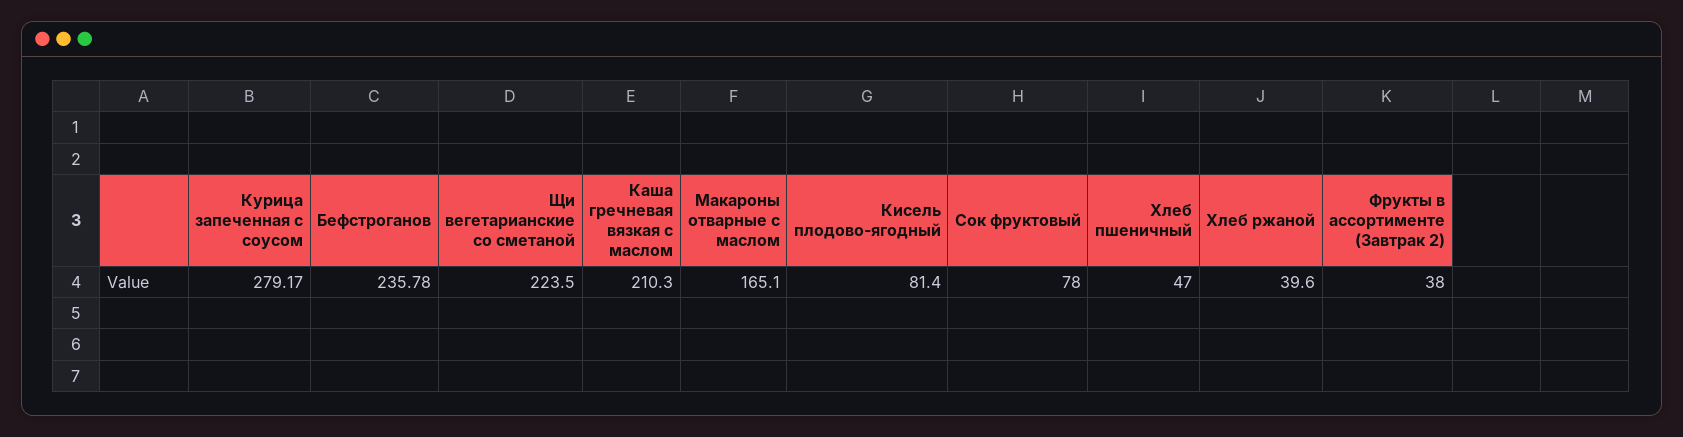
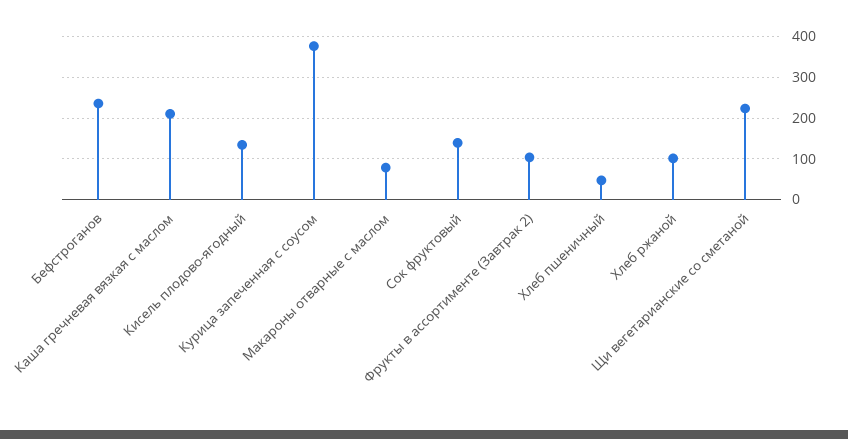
Курица запеченная с соусом: 279.17 -> 380
Макароны отварные с маслом: 165.1 -> 80
Кисель плодово-ягодный: 81.4 -> 140
Сок фруктовый: 78 -> 140
Хлеб ржаной: 39.6 -> 100
Фрукты в ассортименте (Завтрак 2): 38 -> 100

